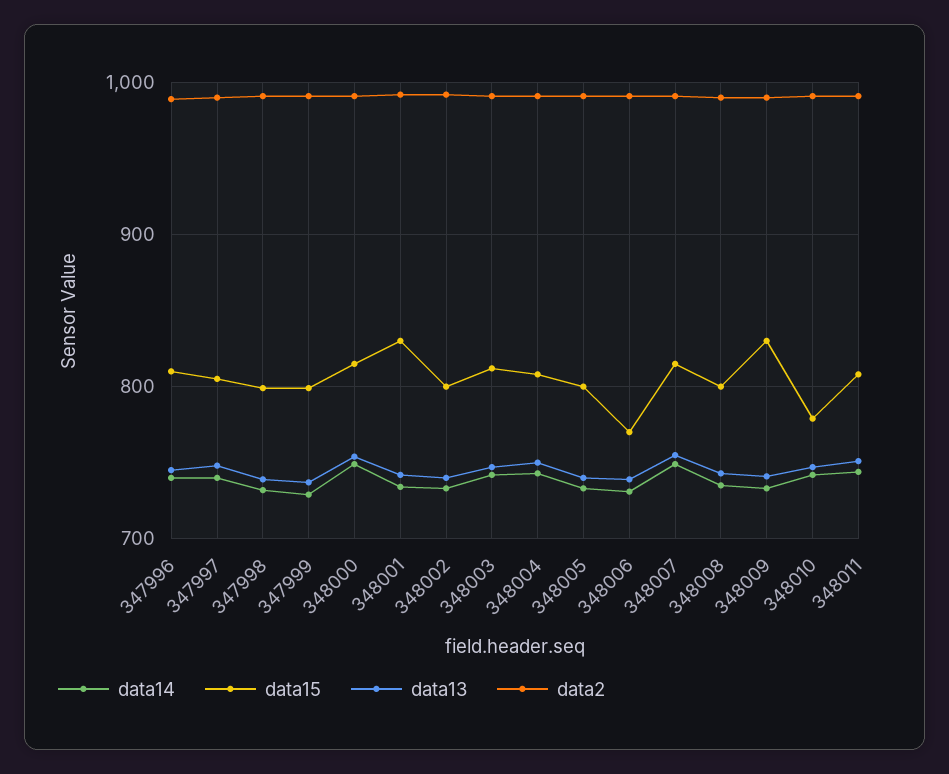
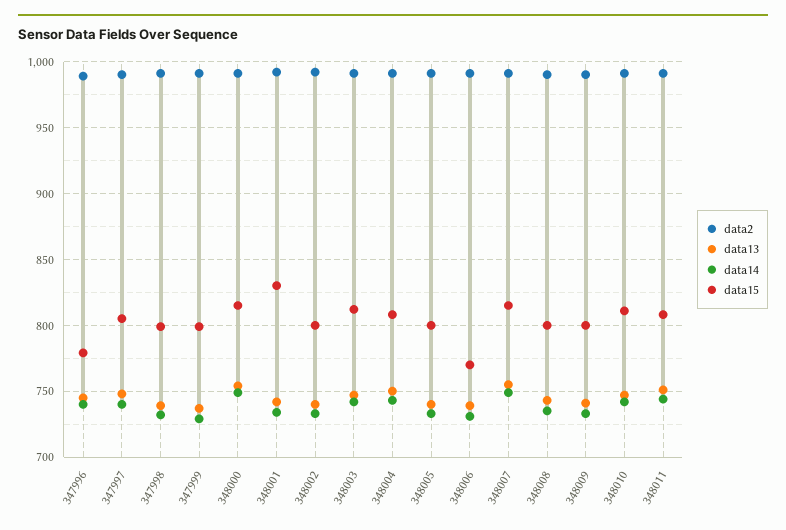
data15, 347996: 810 -> 780
data15, 348009: 830 -> 800
data15, 348010: 780 -> 810

